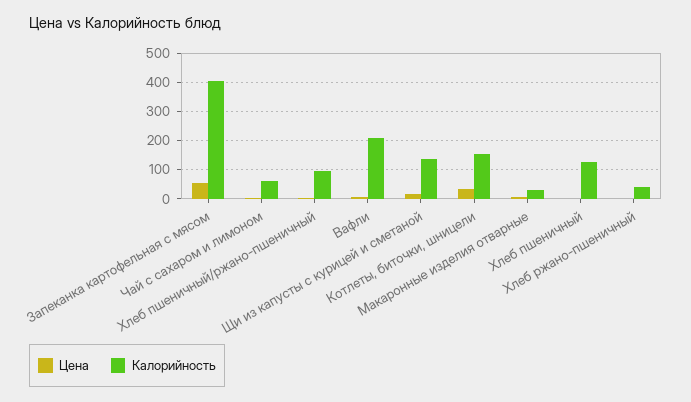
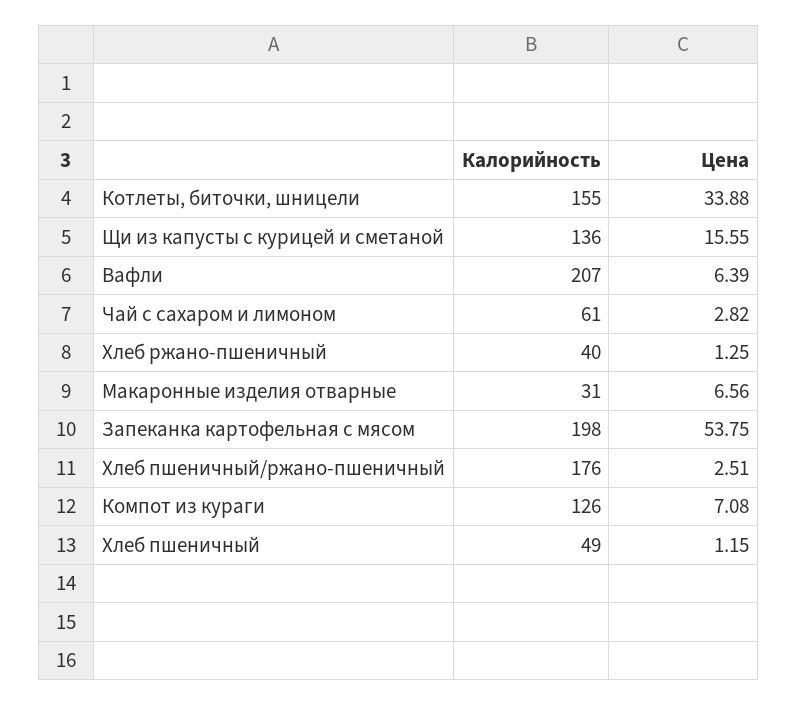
Калорийность, Запеканка картофельная с мясом: 400 -> 198
Калорийность, Хлеб пшеничный/ржано-пшеничный: 100 -> 176
Калорийность, Хлеб пшеничный: 125 -> 49
Калорийность, Компот из кураги: none -> 126
Цена, Компот из кураги: none -> 7.08

